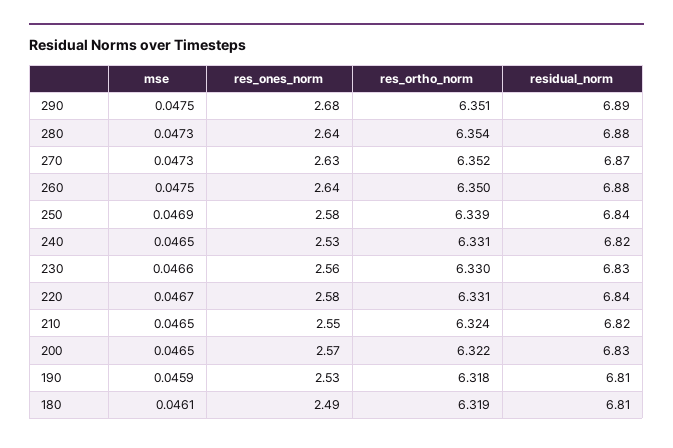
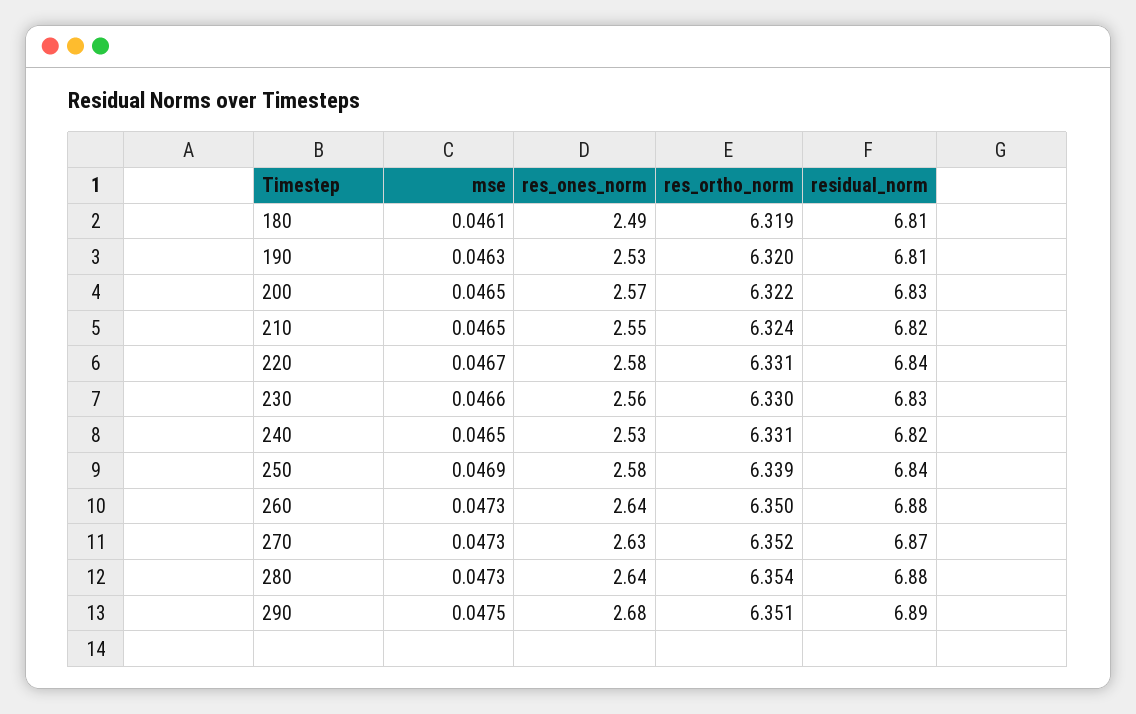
mse, 260: 0.0475 -> 0.0473
mse, 190: 0.0459 -> 0.0463
res_ortho_norm, 190: 6.318 -> 6.32

